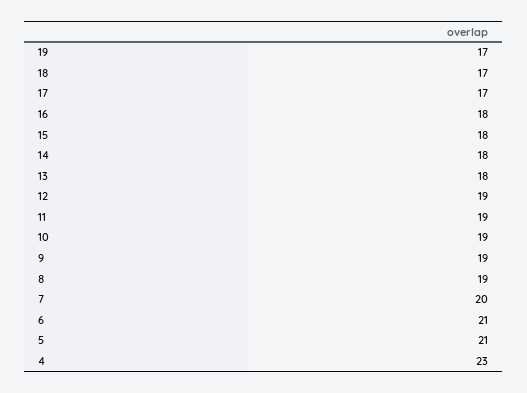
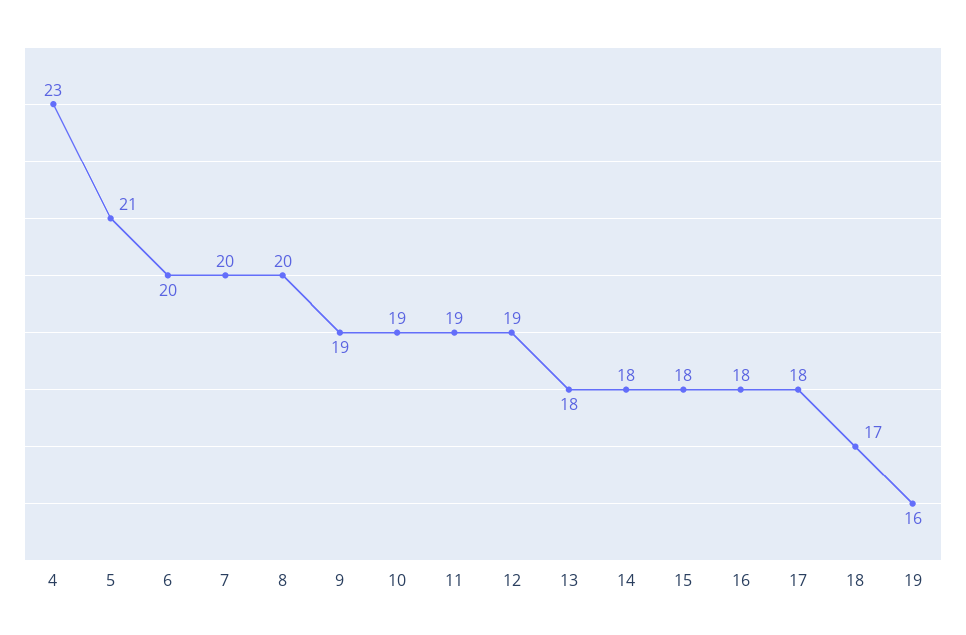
19: 17 -> 16
17: 17 -> 18
8: 19 -> 20
6: 21 -> 20

